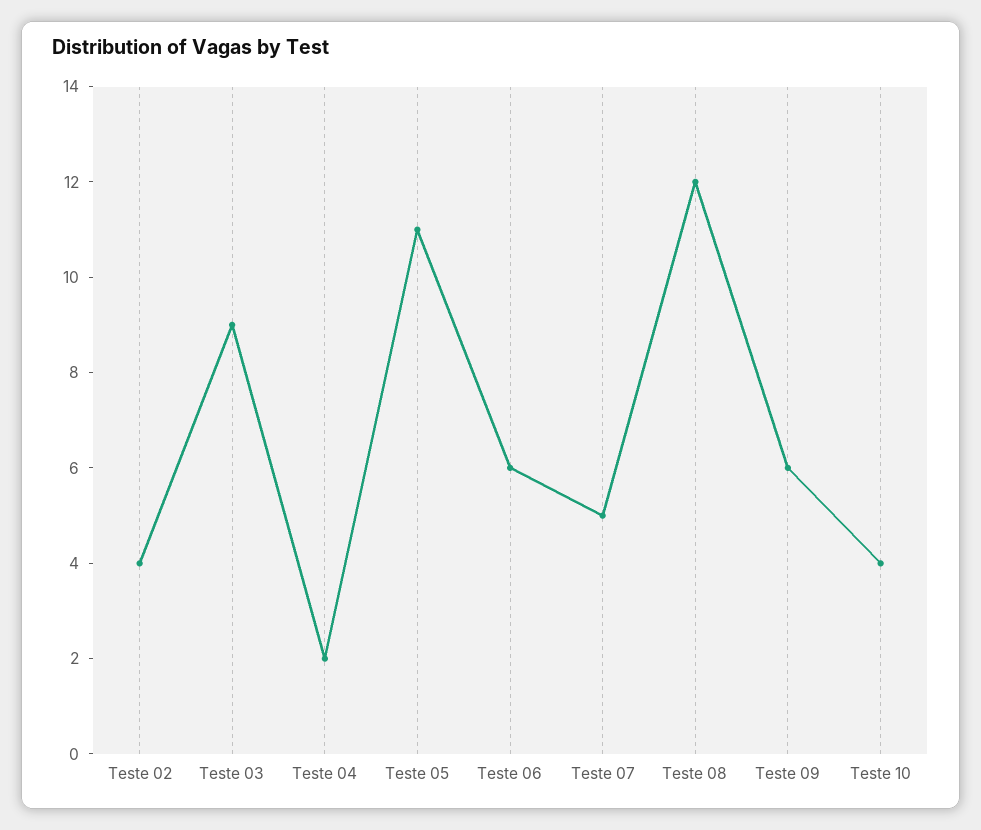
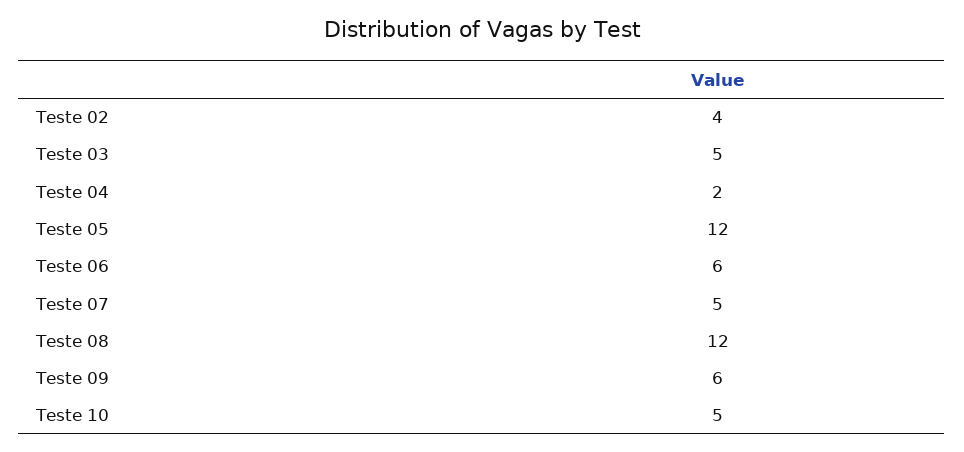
Teste 03: 9 -> 5
Teste 05: 11 -> 12
Teste 10: 4 -> 5

